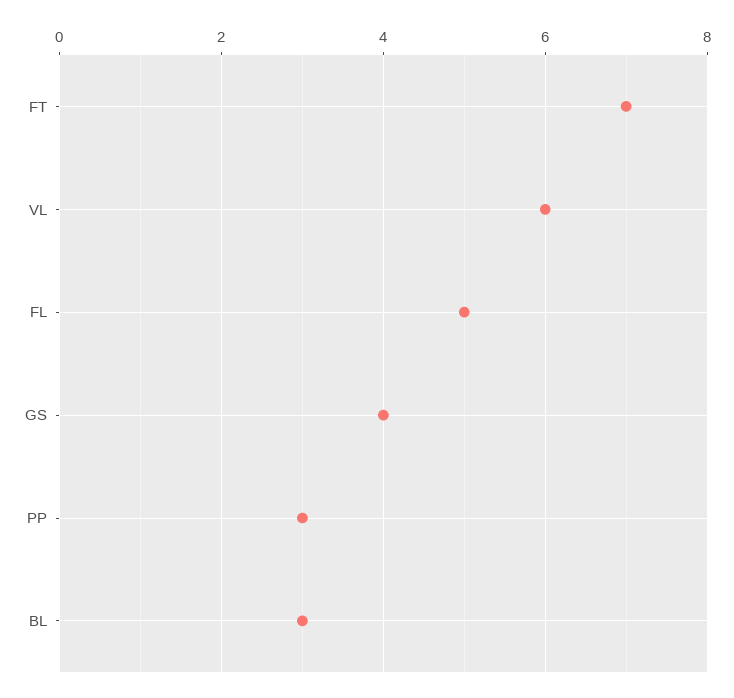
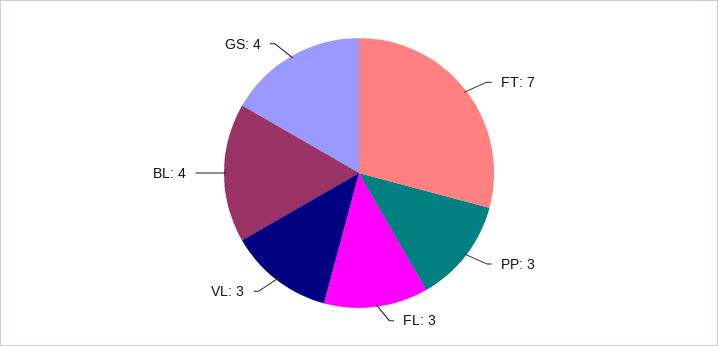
VL: 6 -> 3
FL: 5 -> 3
BL: 3 -> 4

